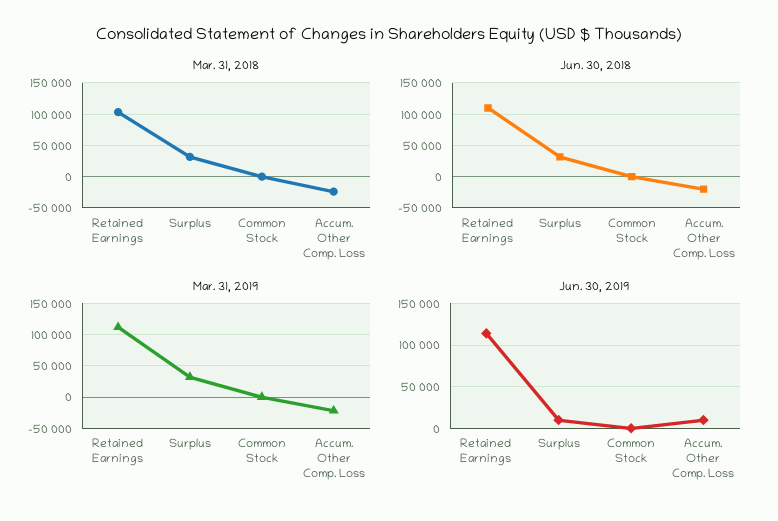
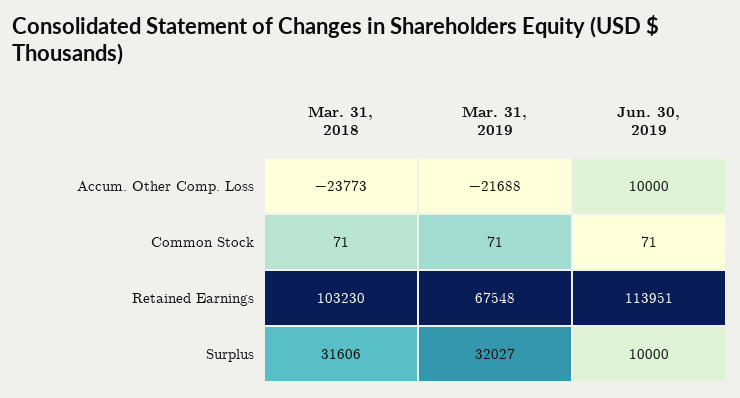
Jun. 30, 2018, Retained Earnings: 110000 -> none
Jun. 30, 2018, Surplus: 30000 -> none
Jun. 30, 2018, Common Stock: 0 -> none
Jun. 30, 2018, Accum. Other Comp. Loss: -20000 -> none
Mar. 31, 2019, Retained Earnings: 110000 -> 67548

